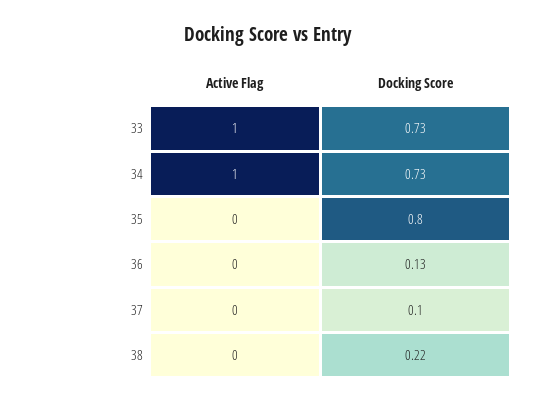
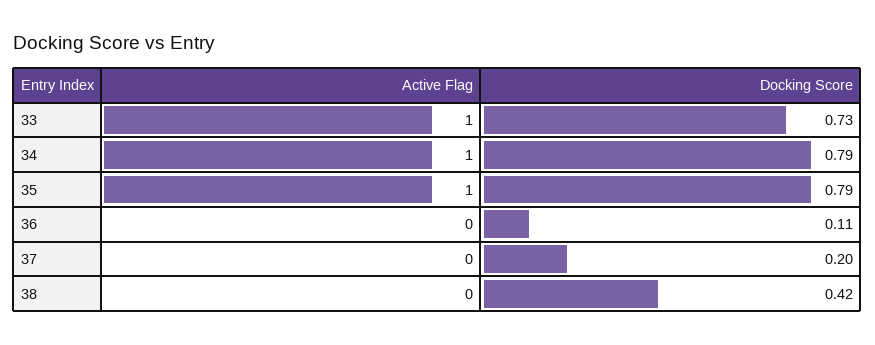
Docking Score, 34: 0.73 -> 0.79
Active Flag, 35: 0 -> 1
Docking Score, 35: 0.8 -> 0.79
Docking Score, 36: 0.13 -> 0.11
Docking Score, 37: 0.1 -> 0.2
Docking Score, 38: 0.22 -> 0.42

